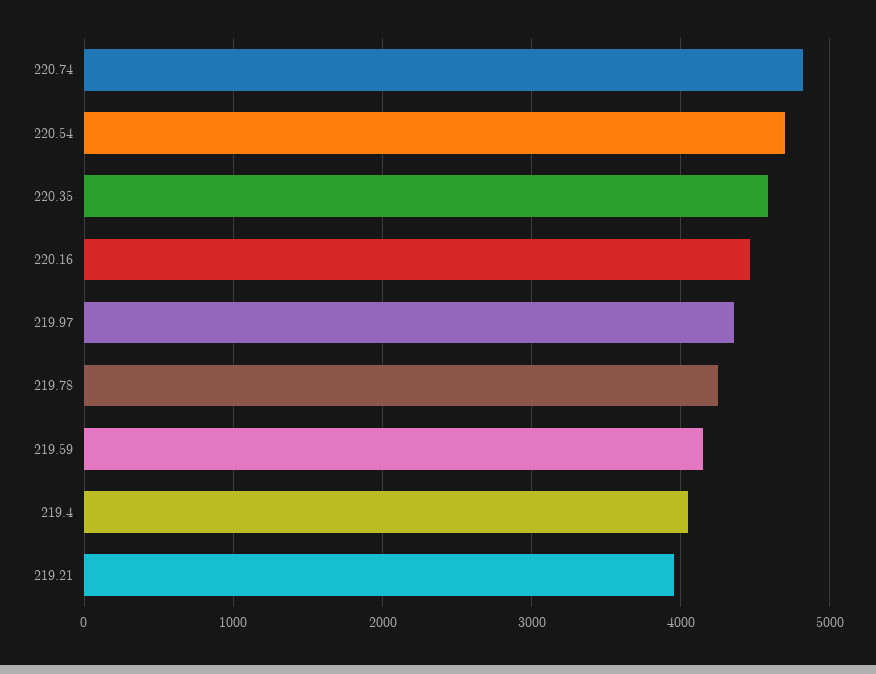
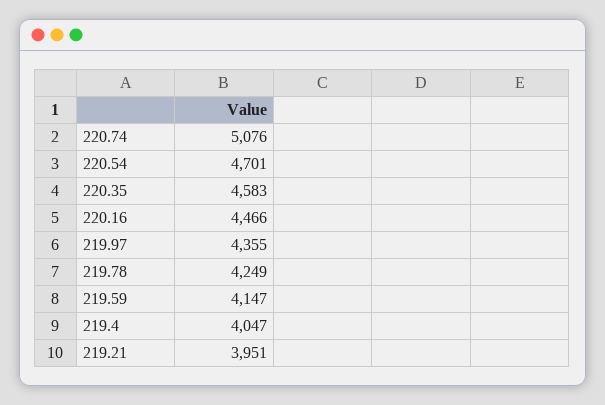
220.74: 4800 -> 5076

